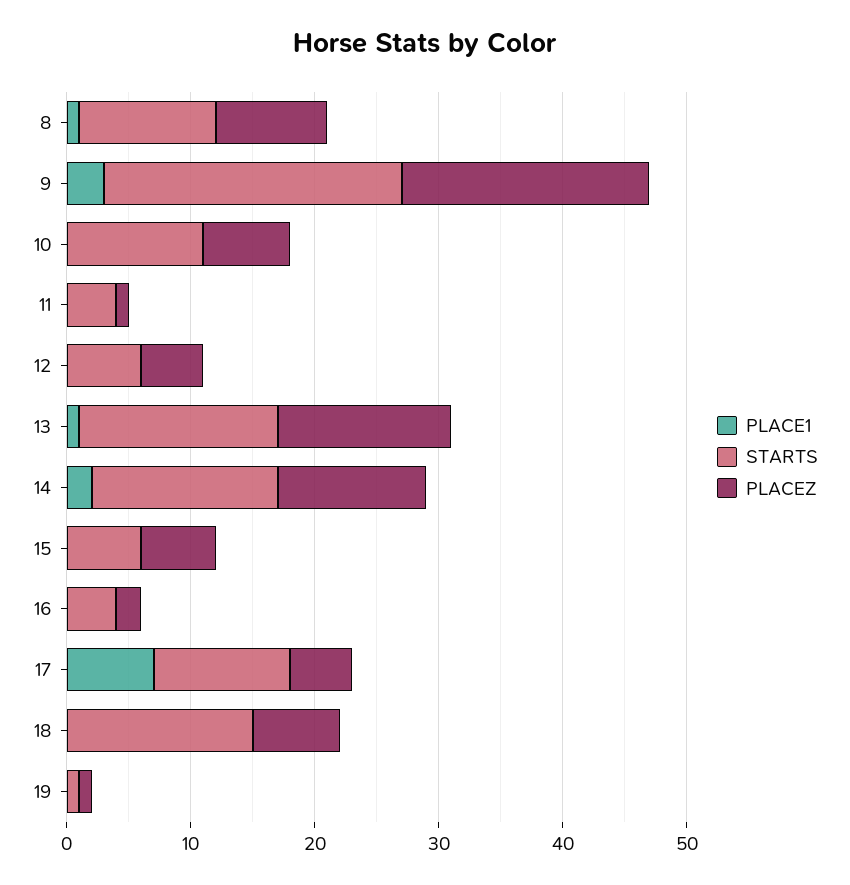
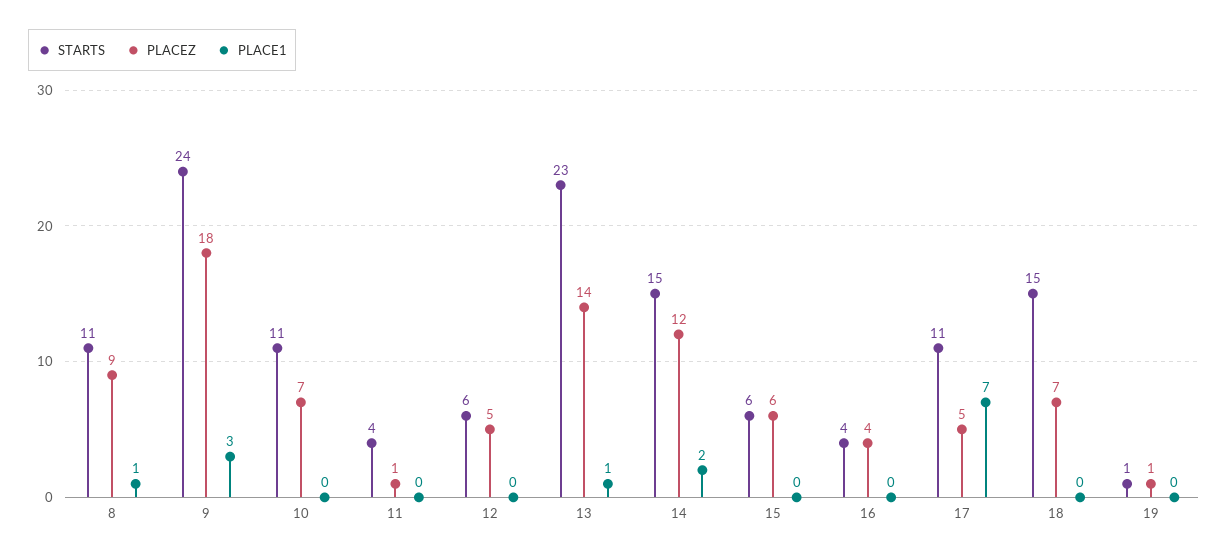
PLACEZ, 9: 20 -> 18
STARTS, 13: 16 -> 23
PLACEZ, 16: 2 -> 4

